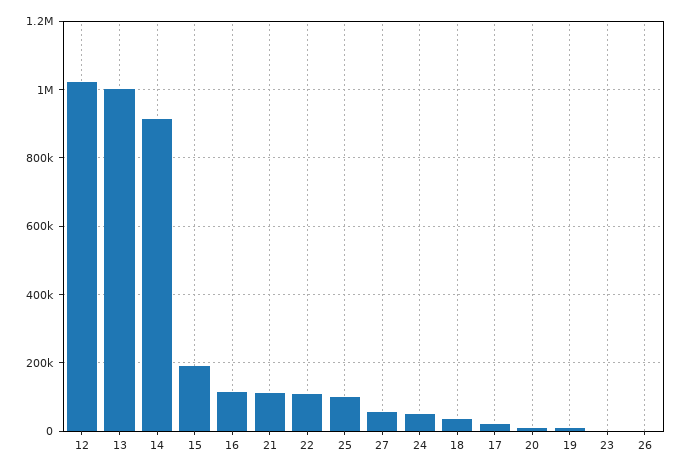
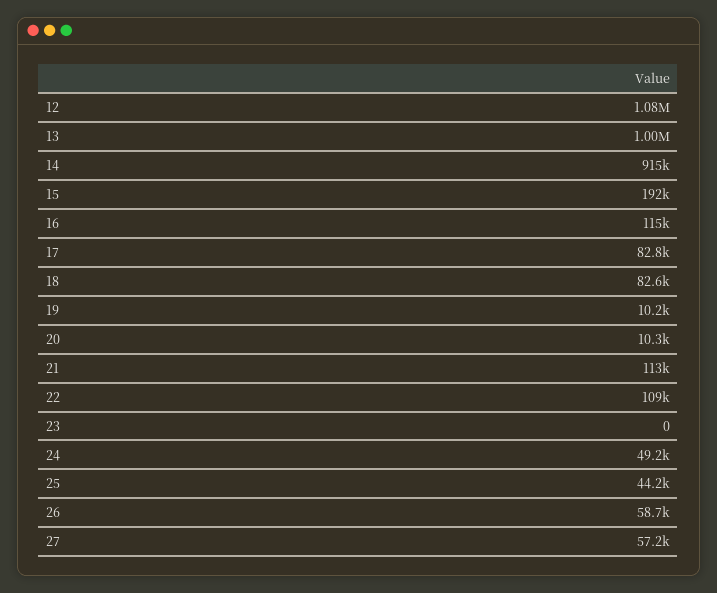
12: 1020000 -> 1080000
25: 100000 -> 44200
18: 40000 -> 82600
17: 20000 -> 82800
26: 0 -> 58700

